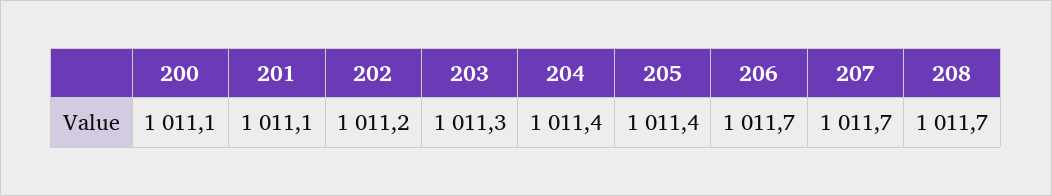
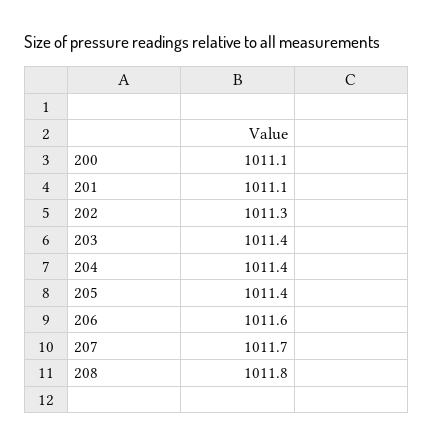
202: 1011.2 -> 1011.3
203: 1011.3 -> 1011.4
206: 1011.7 -> 1011.6
208: 1011.7 -> 1011.8

